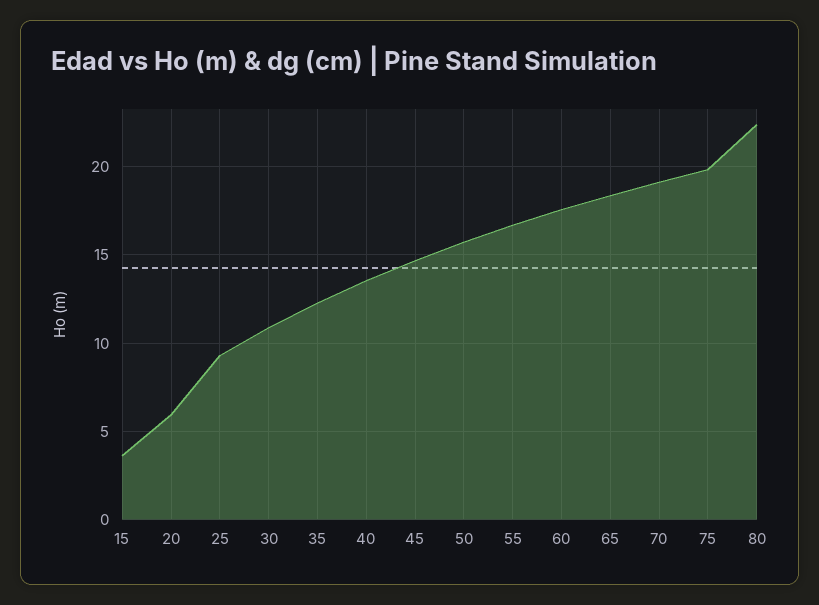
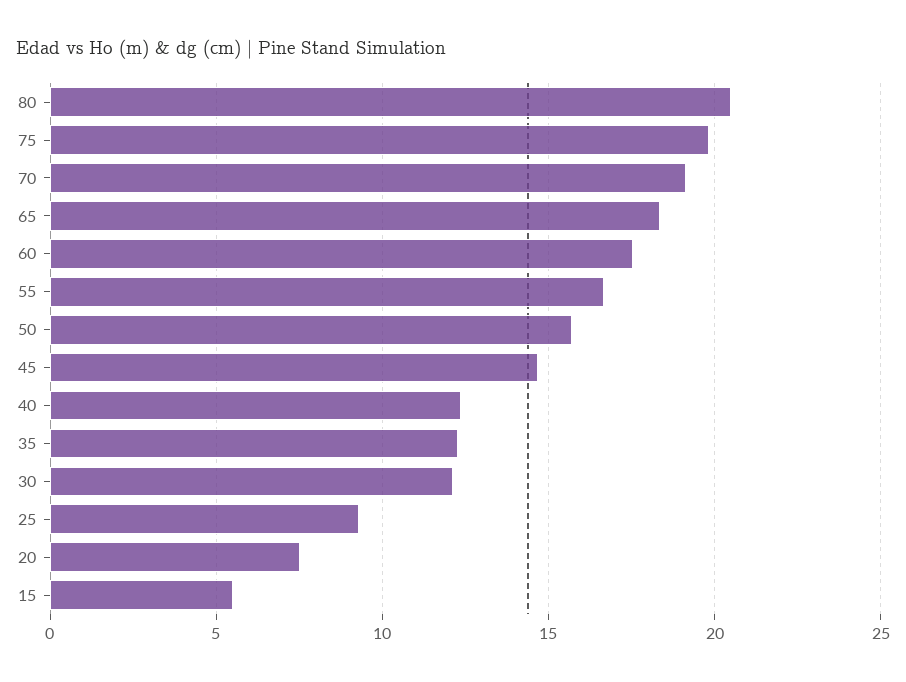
15: 3.5 -> 5.5
20: 6 -> 7.5
30: 11 -> 12
40: 13.5 -> 12.5
80: 22.5 -> 20.5

